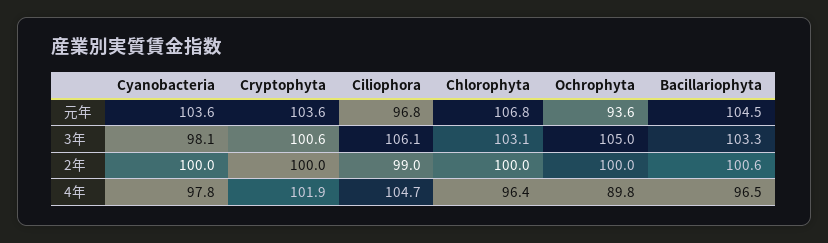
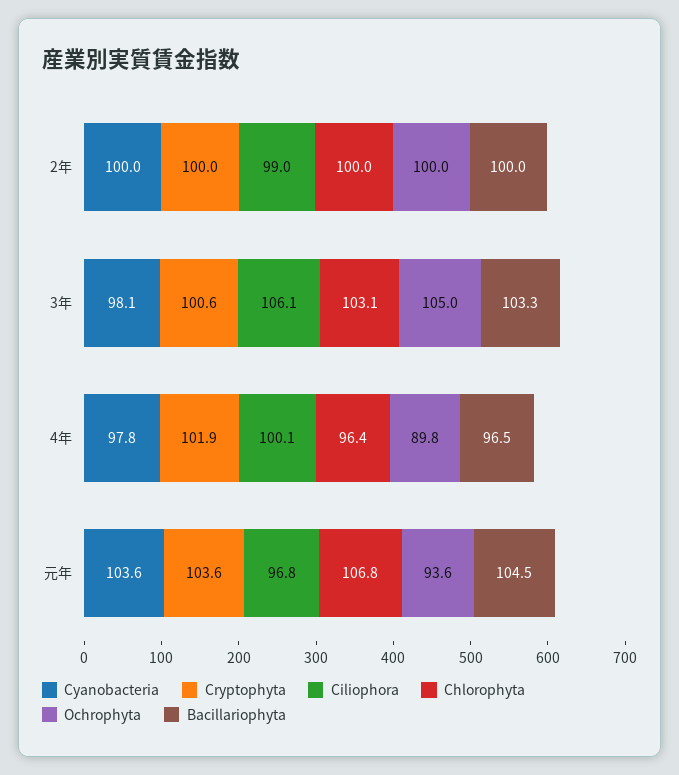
Bacillariophyta, 2年: 100.6 -> 100
Ciliophora, 4年: 104.7 -> 100.1

